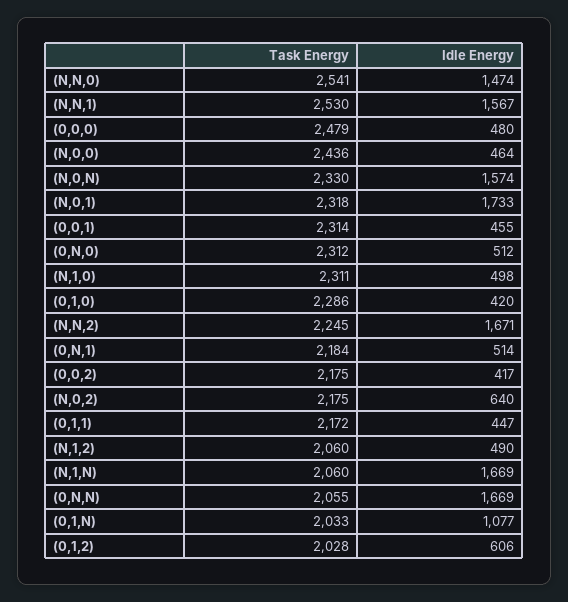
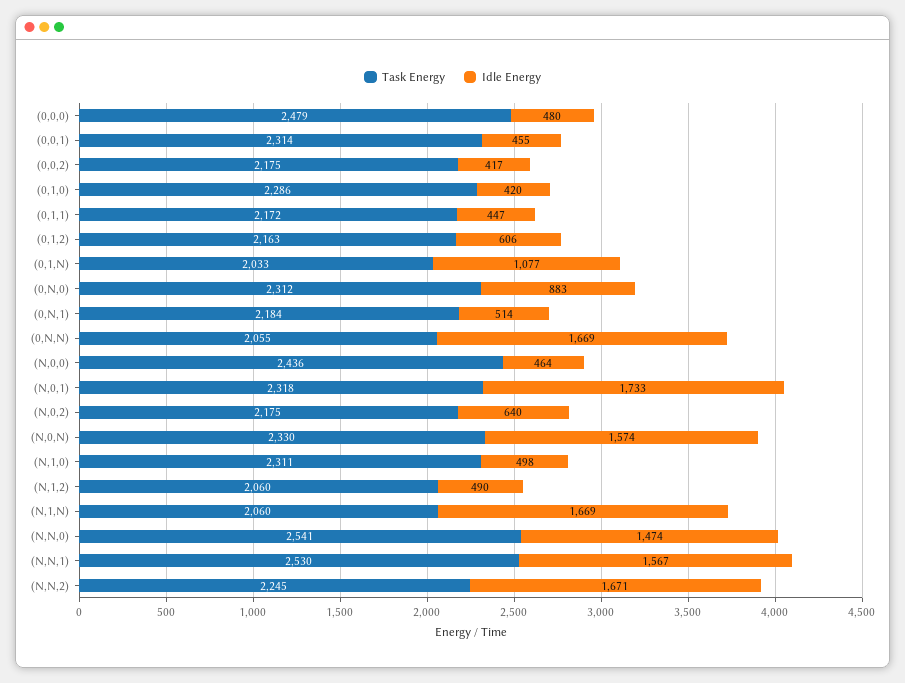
Idle Energy, (0,N,0): 512 -> 883
Task Energy, (0,1,2): 2028 -> 2163

